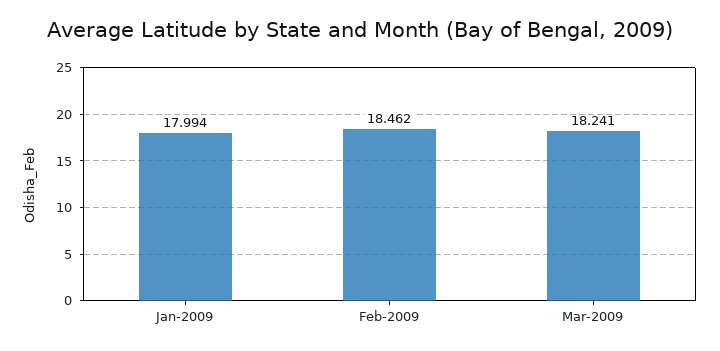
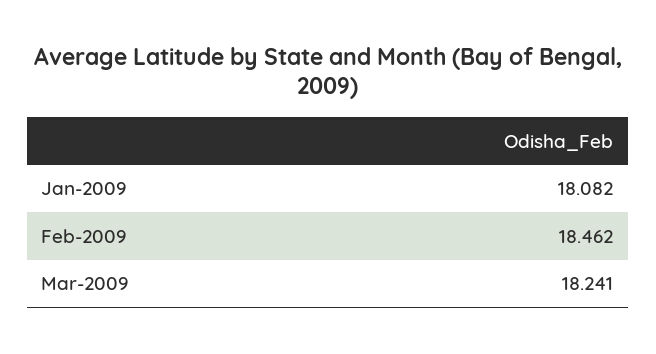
Jan-2009: 17.994 -> 18.082

